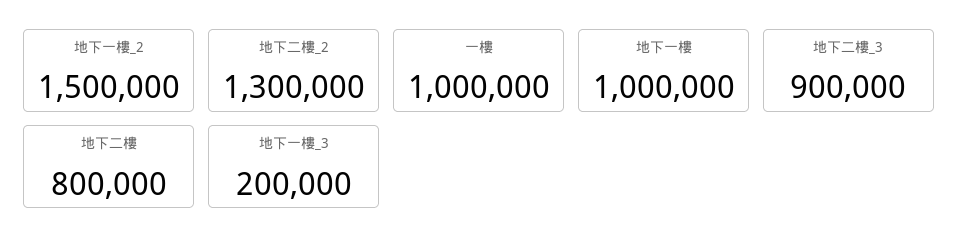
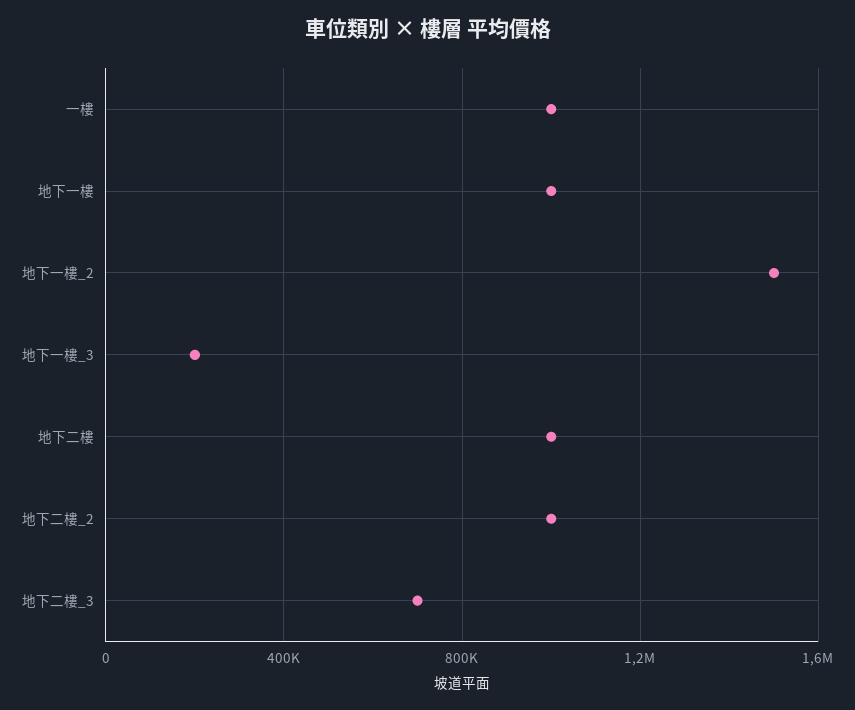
地下二樓_2: 1300000 -> 1000000
地下二樓_3: 900000 -> 700000
地下二樓: 800000 -> 1000000

